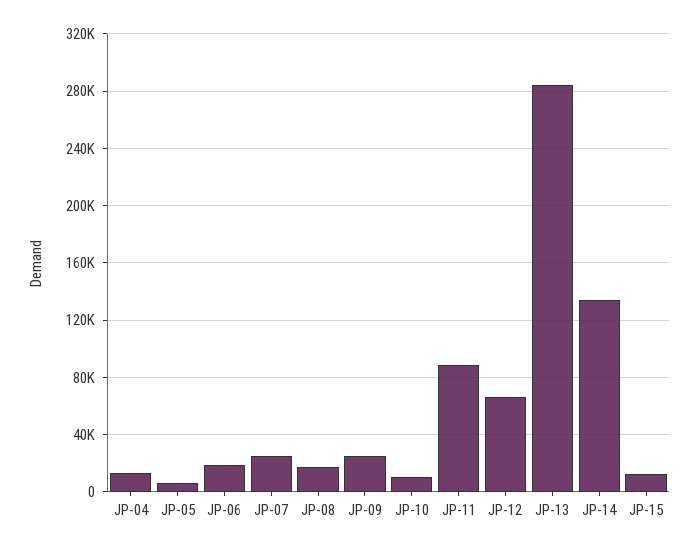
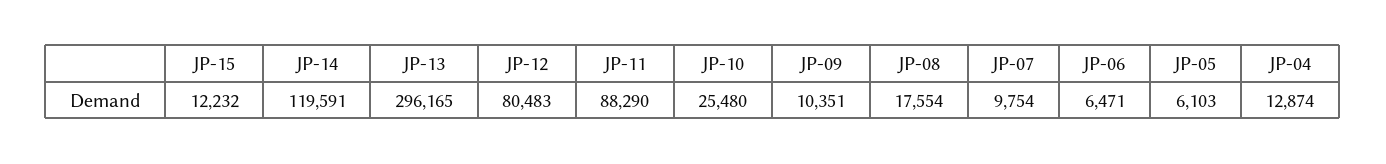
JP-06: 20000 -> 6471
JP-07: 25000 -> 9754
JP-09: 25000 -> 10351
JP-10: 10000 -> 25480
JP-12: 65000 -> 80483
JP-13: 285000 -> 296165
JP-14: 135000 -> 119591

